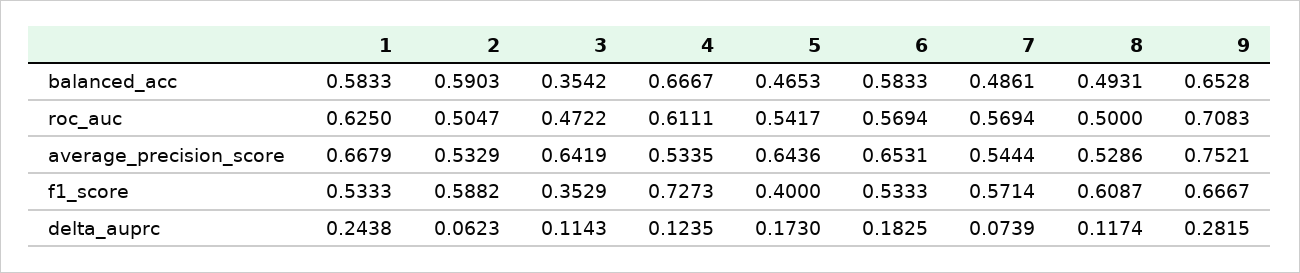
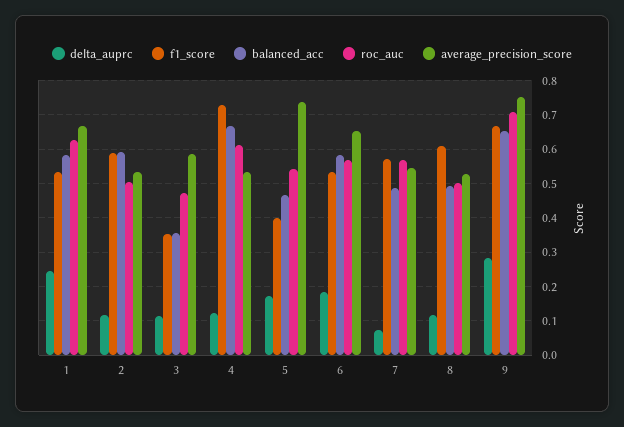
average_precision_score, 3: 0.6419 -> 0.58
average_precision_score, 5: 0.6436 -> 0.74
delta_auprc, 2: 0.0623 -> 0.12

